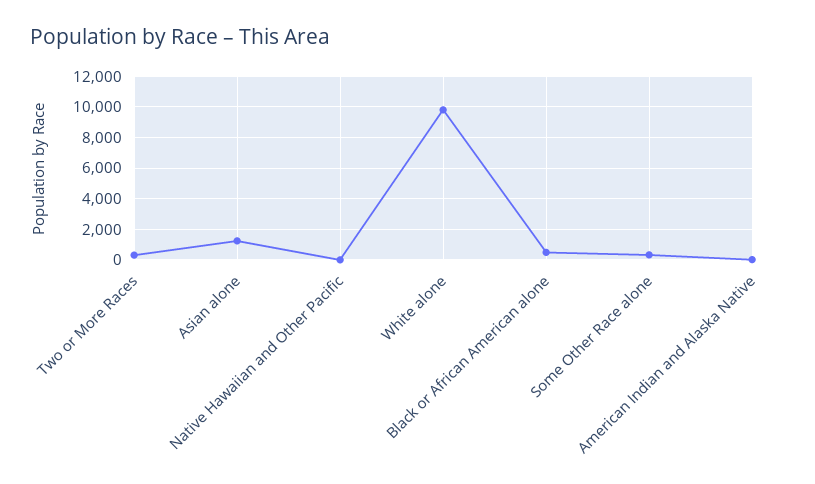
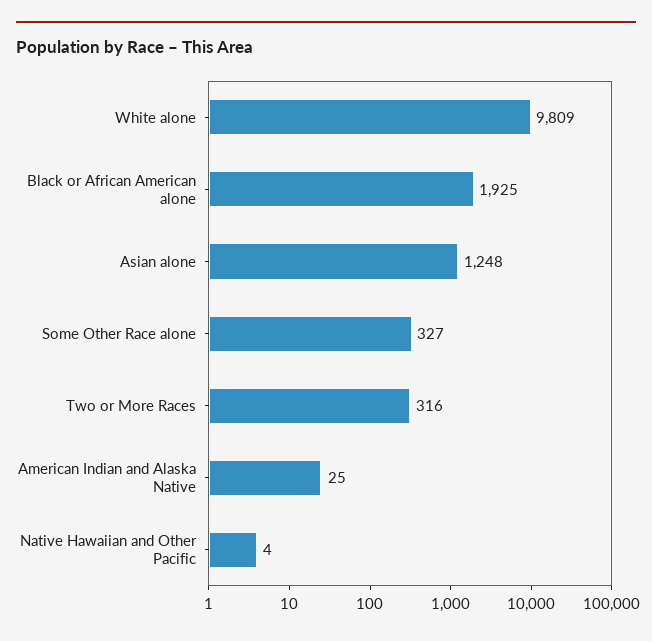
Black or African American alone: 500 -> 1925

